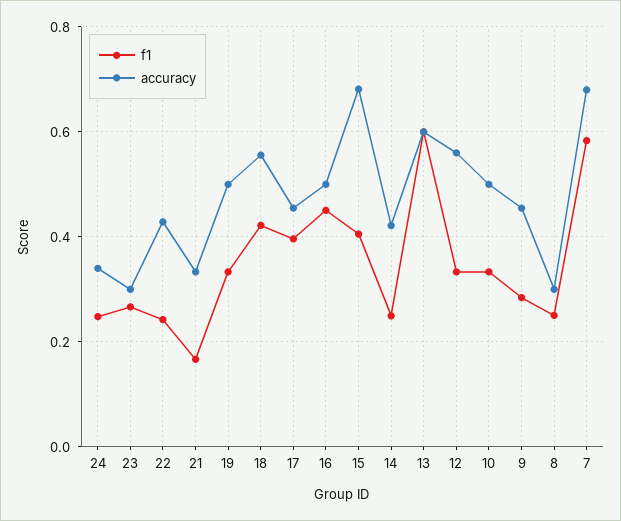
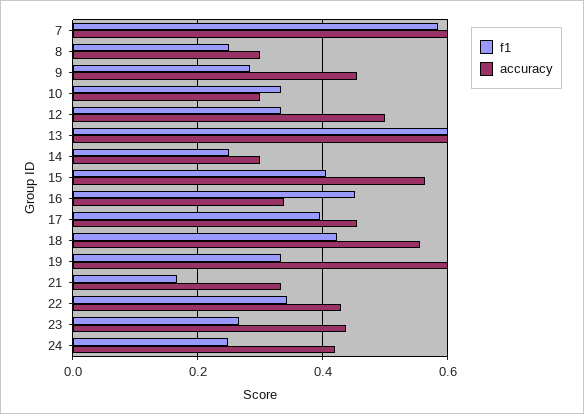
accuracy, 24: 0.34 -> 0.42
accuracy, 23: 0.3 -> 0.44
f1, 22: 0.24 -> 0.34
accuracy, 19: 0.5 -> 0.6
accuracy, 16: 0.5 -> 0.34
accuracy, 15: 0.68 -> 0.56
accuracy, 14: 0.42 -> 0.3
accuracy, 12: 0.56 -> 0.5
accuracy, 10: 0.5 -> 0.3
accuracy, 7: 0.68 -> 0.6

